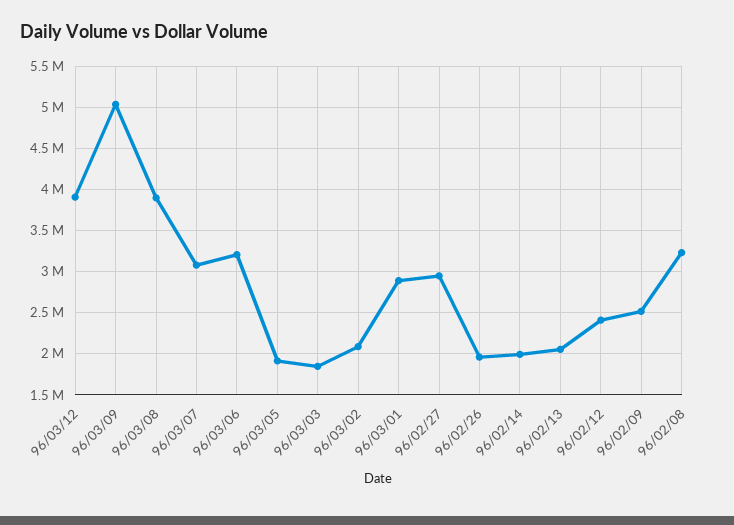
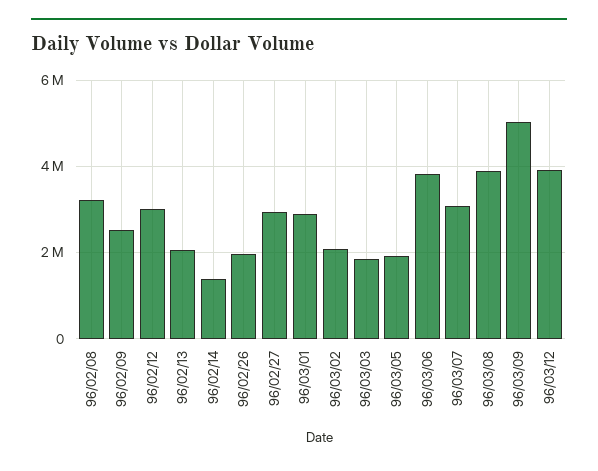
96/03/06: 3200000 -> 3800000
96/02/14: 2000000 -> 1400000
96/02/12: 2400000 -> 3000000

